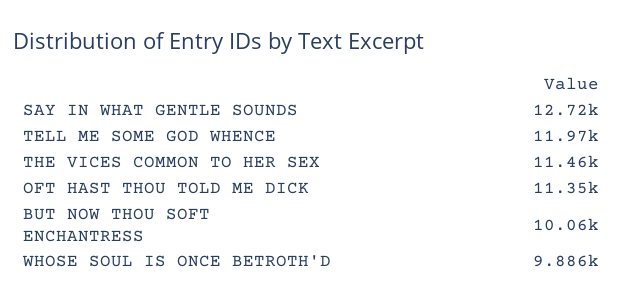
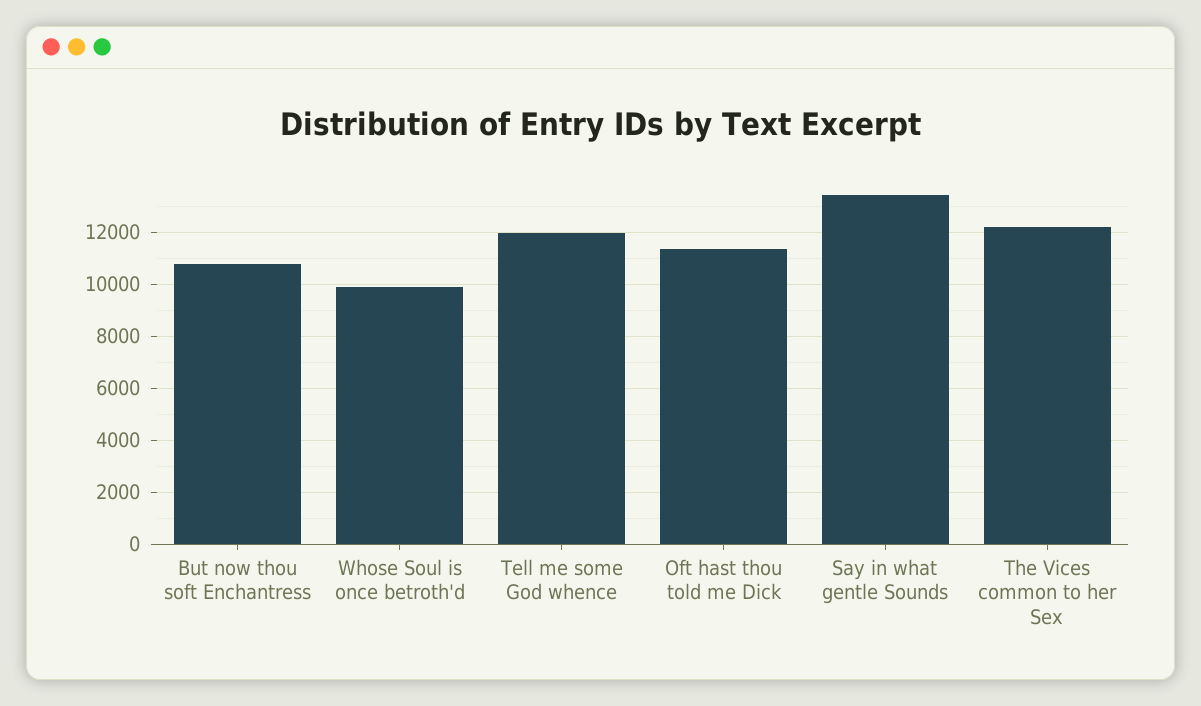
SAY IN WHAT GENTLE SOUNDS: 12720 -> 13500
THE VICES COMMON TO HER SEX: 11460 -> 12250
BUT NOW THOU SOFT ENCHANTRESS: 10060 -> 10750

